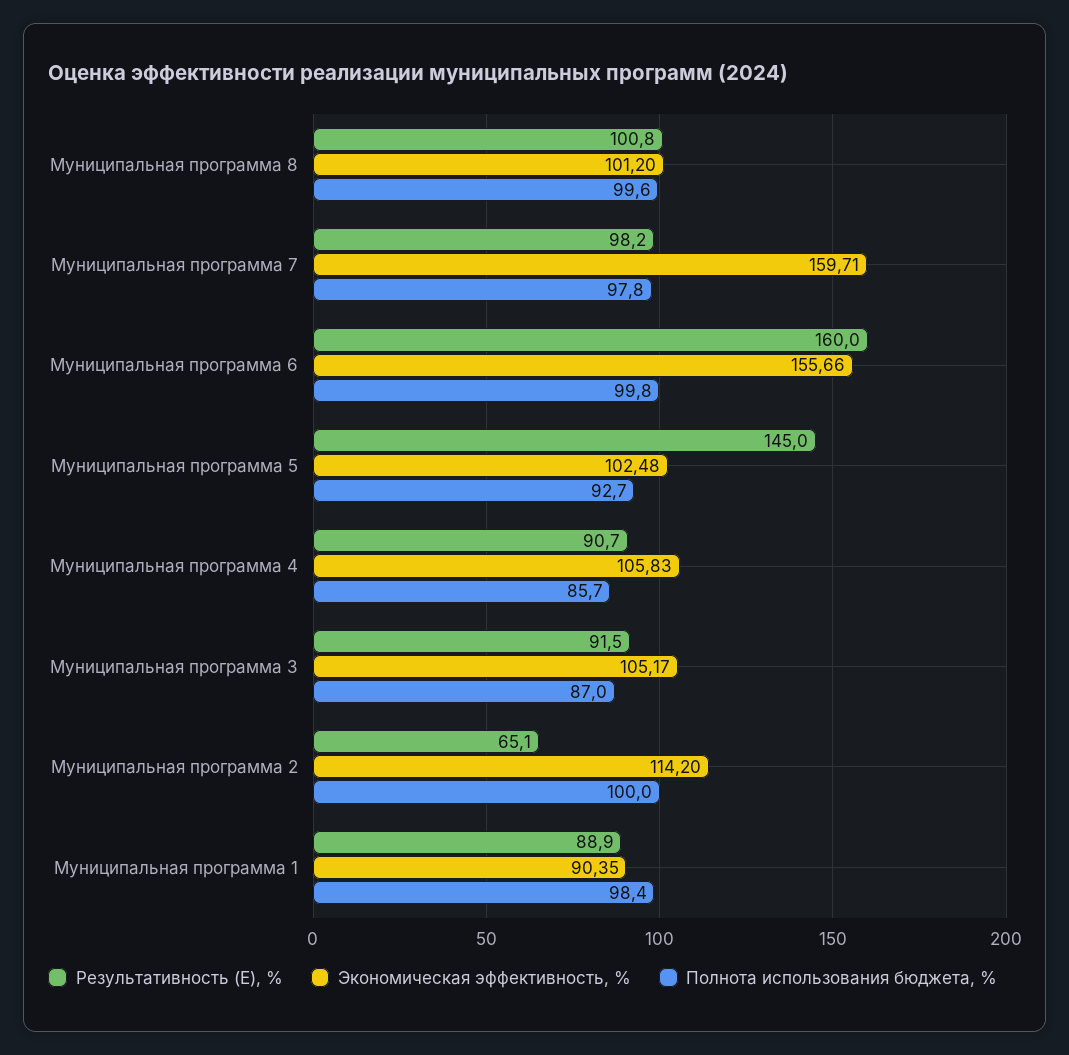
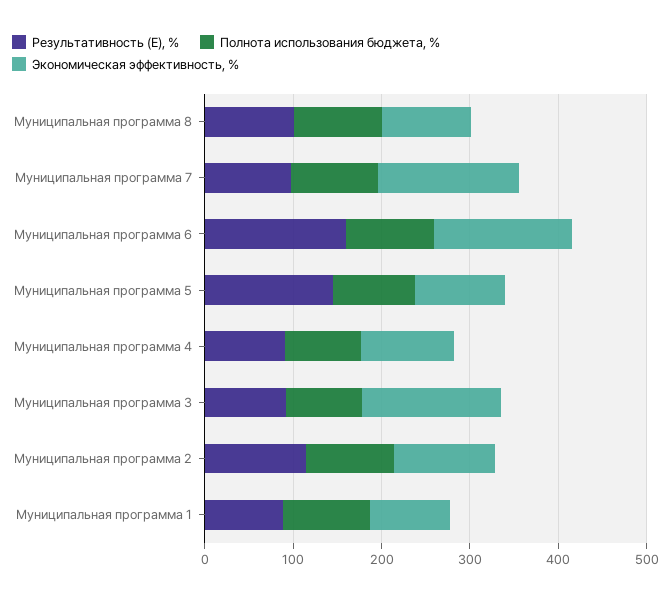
Экономическая эффективность, %, Муниципальная программа 3: 105.17 -> 160
Результативность (Е), %, Муниципальная программа 2: 65.1 -> 120

